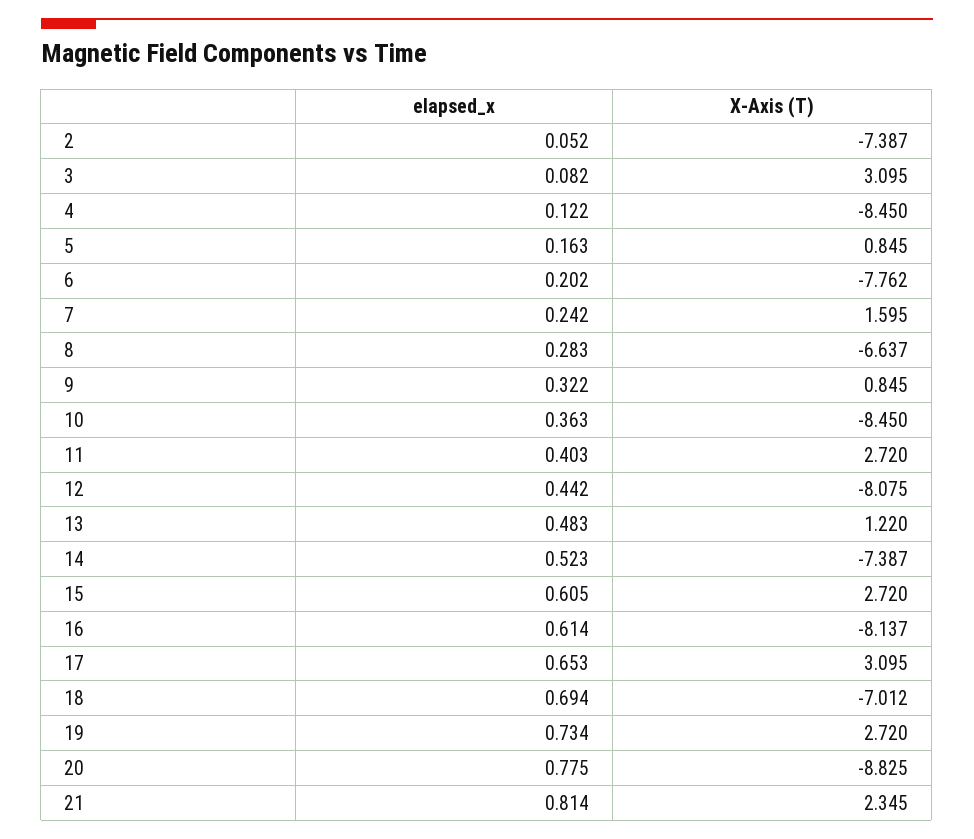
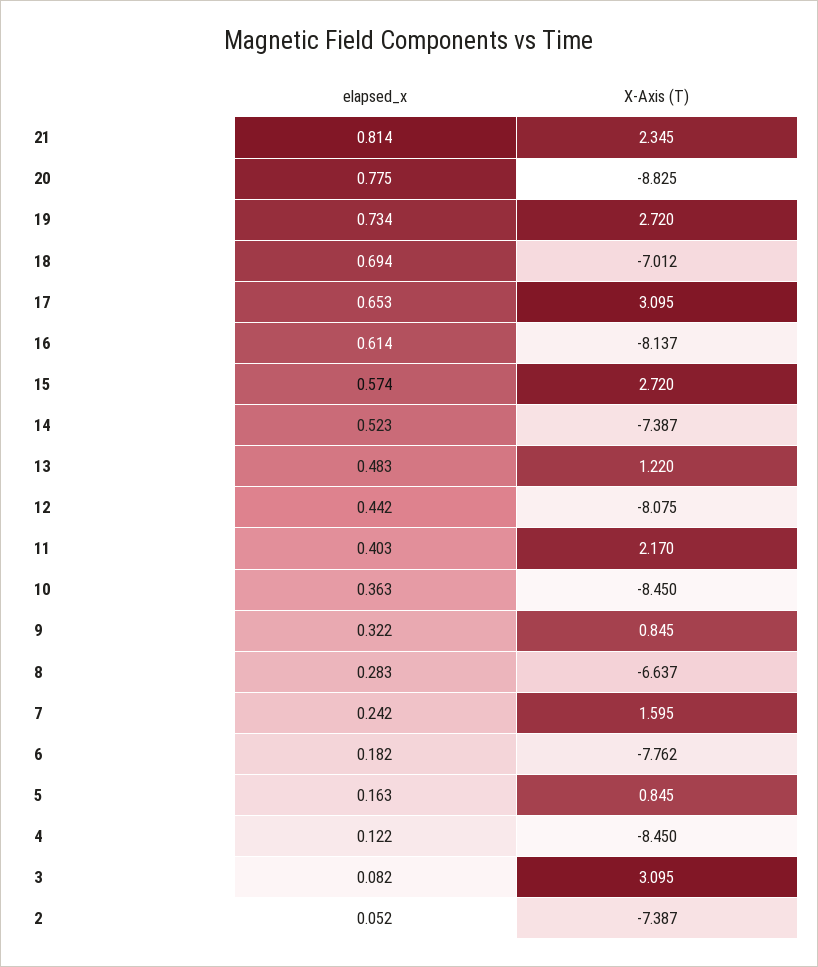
elapsed_x, 6: 0.202 -> 0.182
X-Axis (T), 11: 2.72 -> 2.17
elapsed_x, 15: 0.605 -> 0.574

